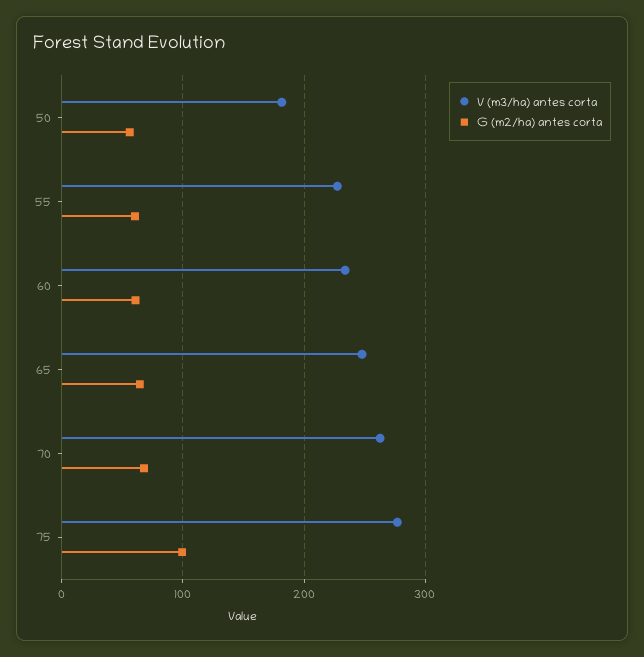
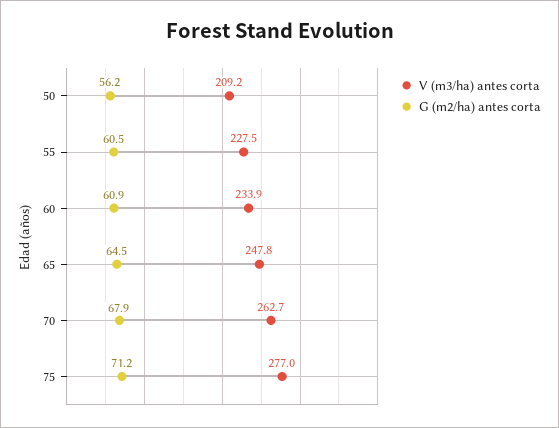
V (m3/ha) antes corta, 50: 180 -> 209.2
G (m2/ha) antes corta, 75: 100 -> 71.2

